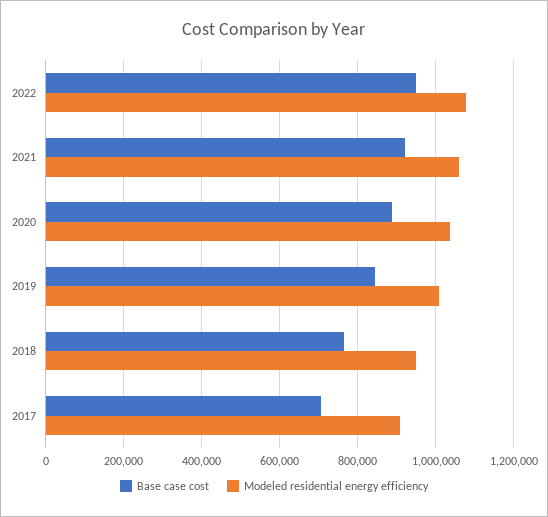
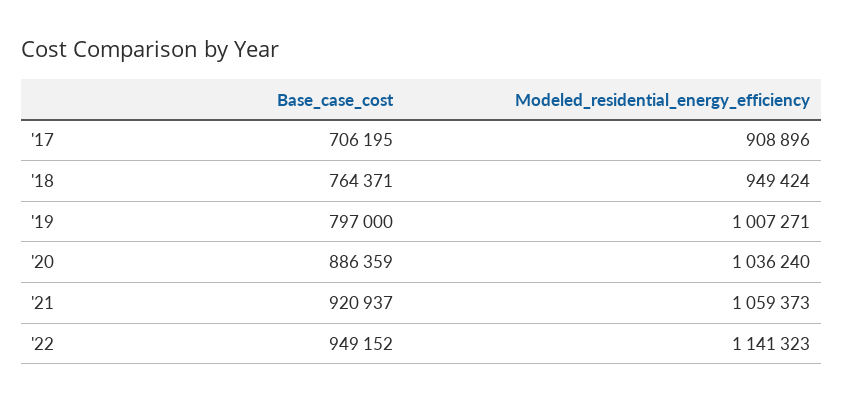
Modeled residential energy efficiency, 2022: 1080000 -> 1141323
Base case cost, 2019: 840000 -> 797000

